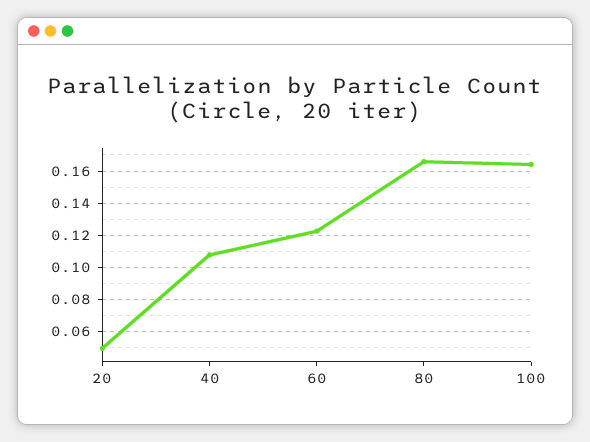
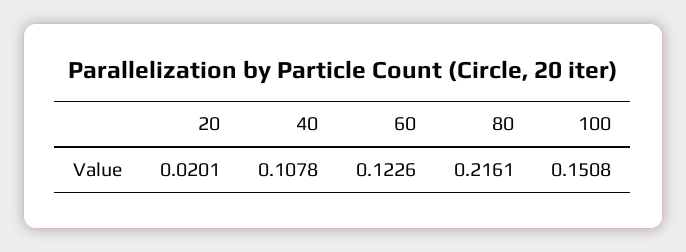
20: 0.05 -> 0.0201
80: 0.165 -> 0.2161
100: 0.165 -> 0.1508

